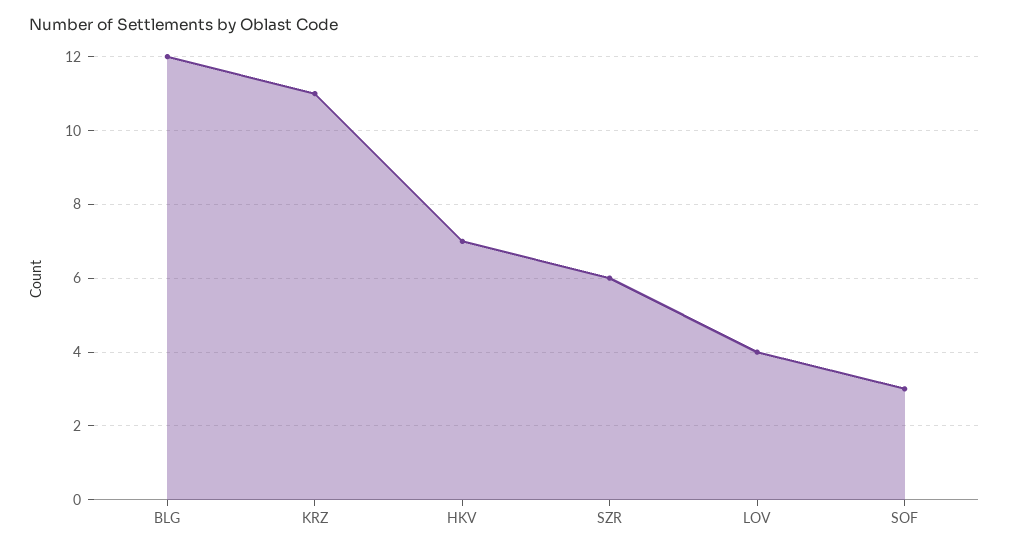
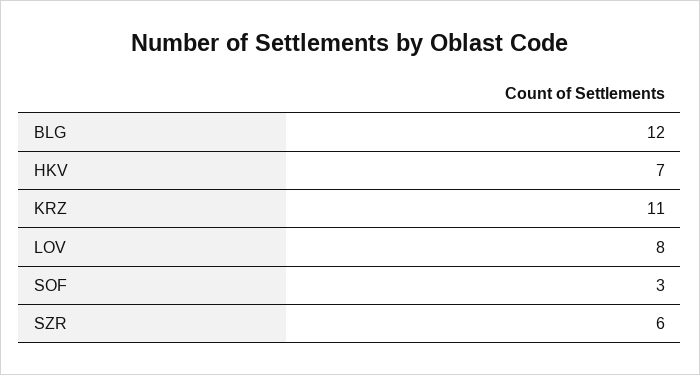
LOV: 4 -> 8

